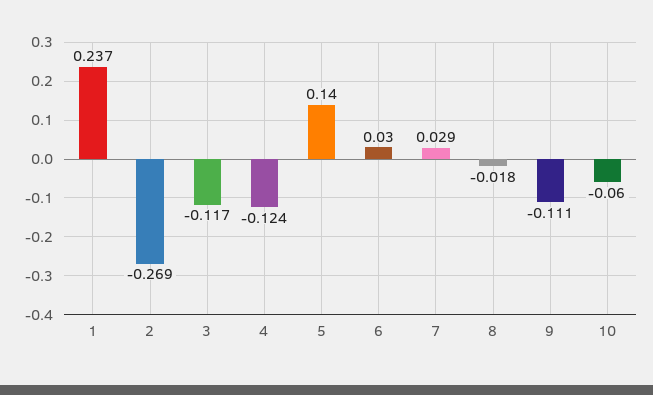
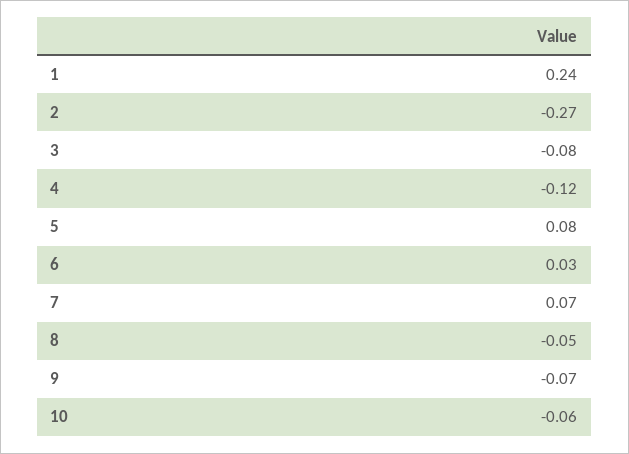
3: -0.117 -> -0.08
5: 0.14 -> 0.08
7: 0.029 -> 0.07
8: -0.018 -> -0.05
9: -0.111 -> -0.07

